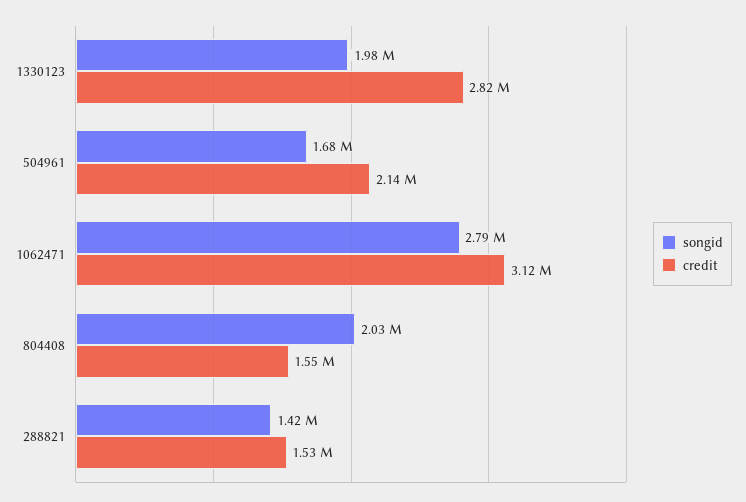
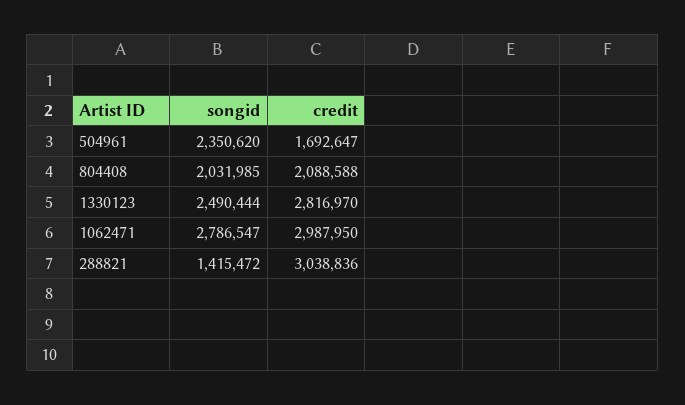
songid, 1330123: 1980000 -> 2490444
songid, 504961: 1680000 -> 2350620
credit, 504961: 2140000 -> 1692647
credit, 1062471: 3120000 -> 2987950
credit, 804408: 1550000 -> 2088588
credit, 288821: 1530000 -> 3038836

